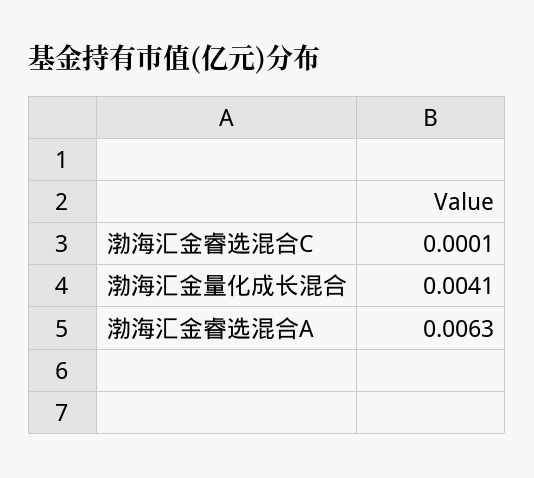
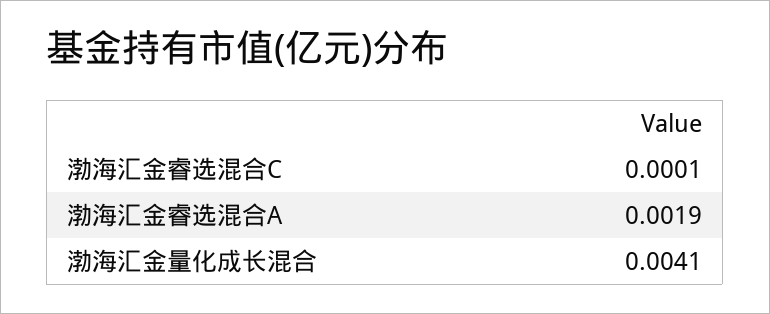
渤海汇金睿选混合A: 0.0063 -> 0.0019

